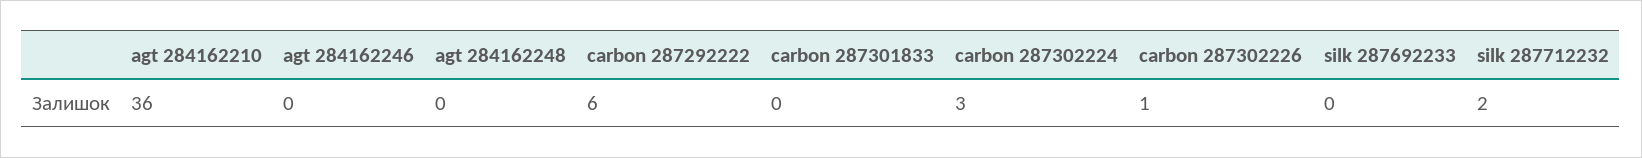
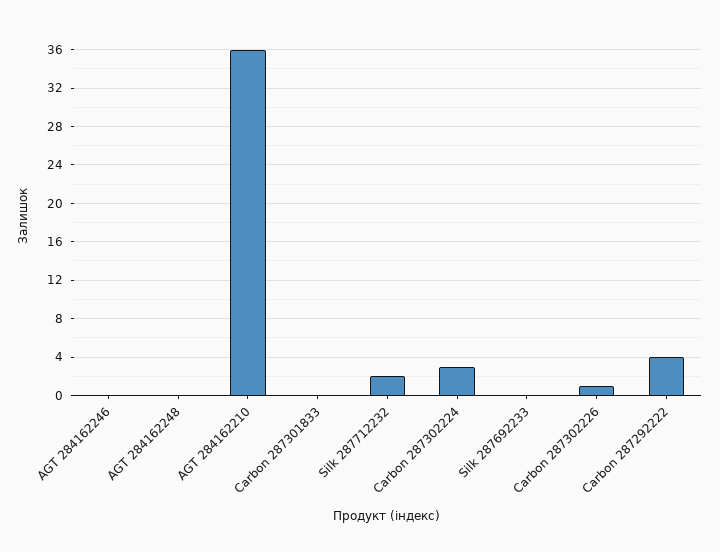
carbon 287292222: 6 -> 4

